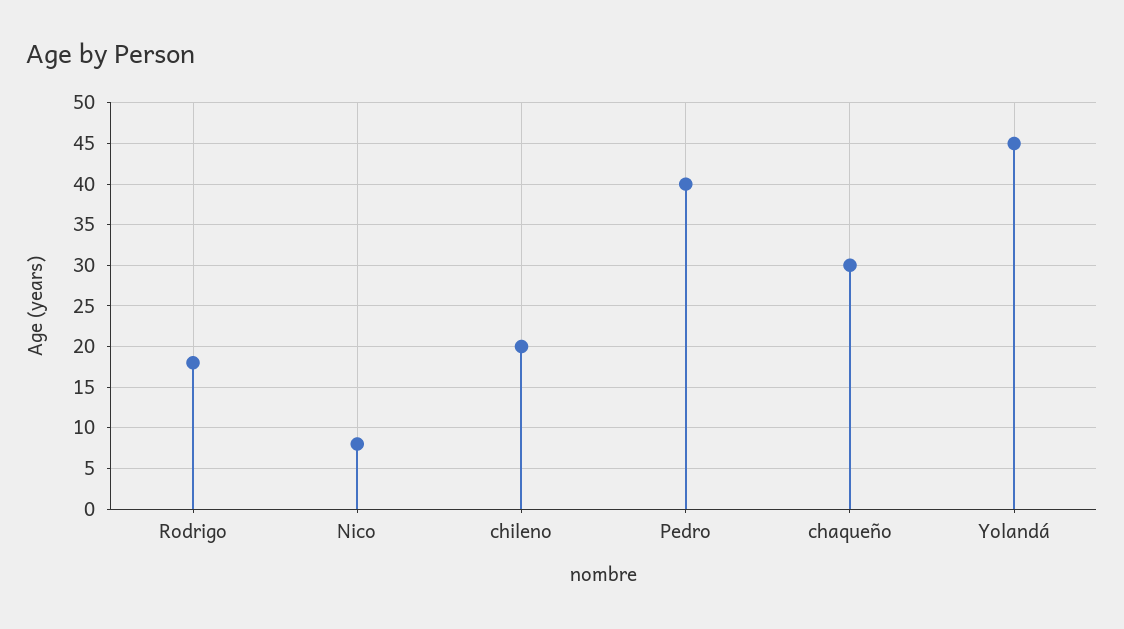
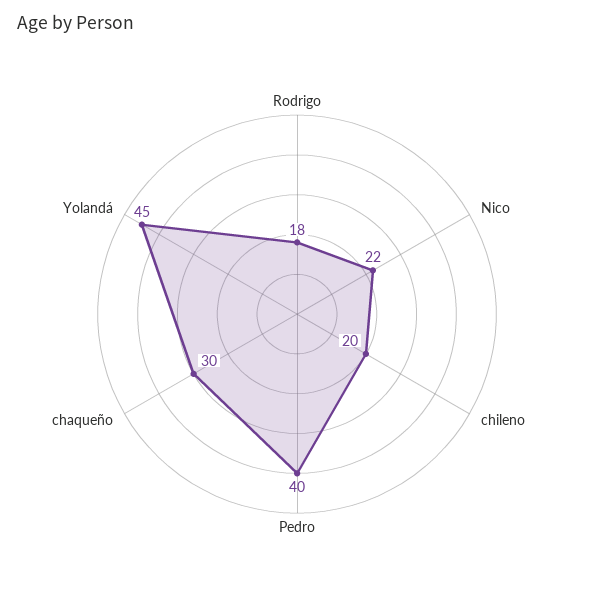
Nico: 8 -> 22

